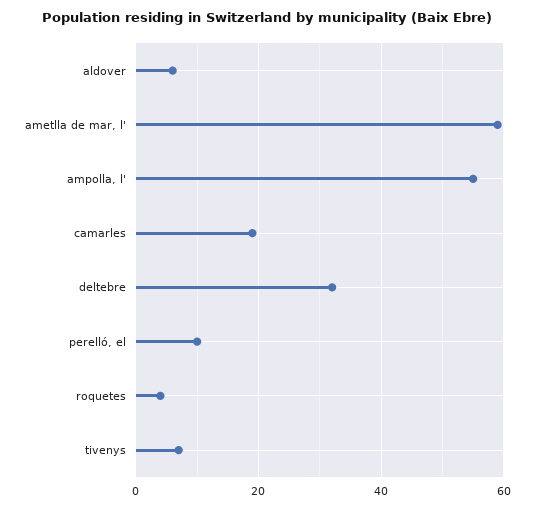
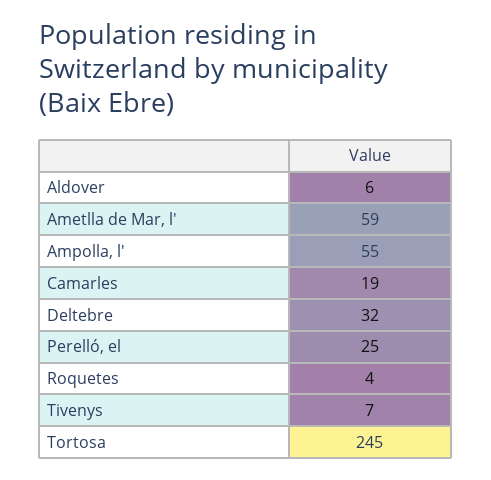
perelló, el: 10 -> 25
Tortosa: none -> 245

